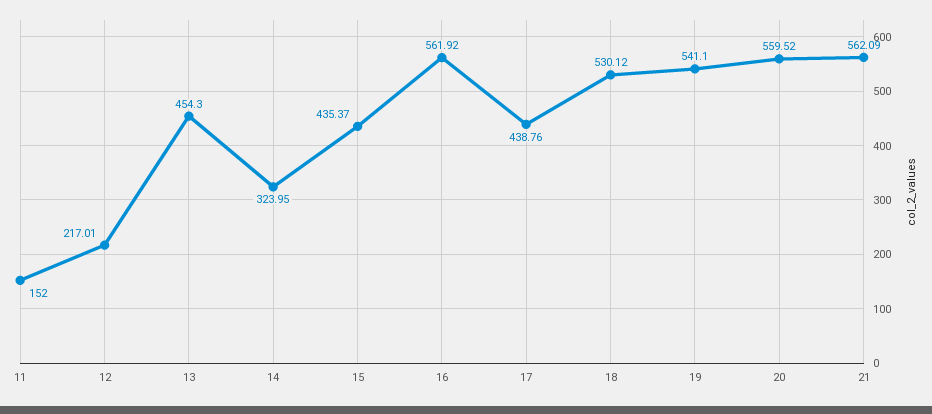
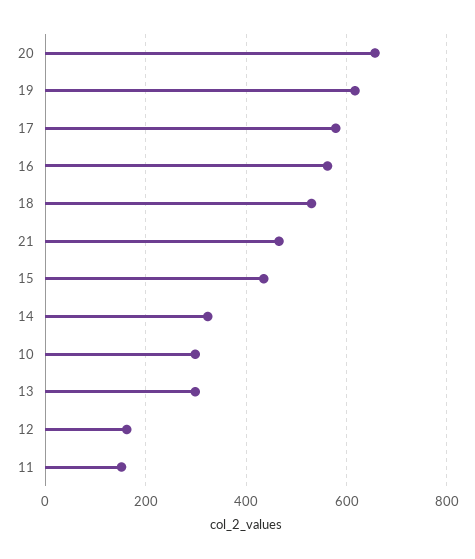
12: 217.01 -> 160
13: 454.3 -> 300
17: 438.76 -> 580
19: 541.1 -> 620
20: 559.52 -> 660
21: 562.09 -> 460
10: none -> 300

